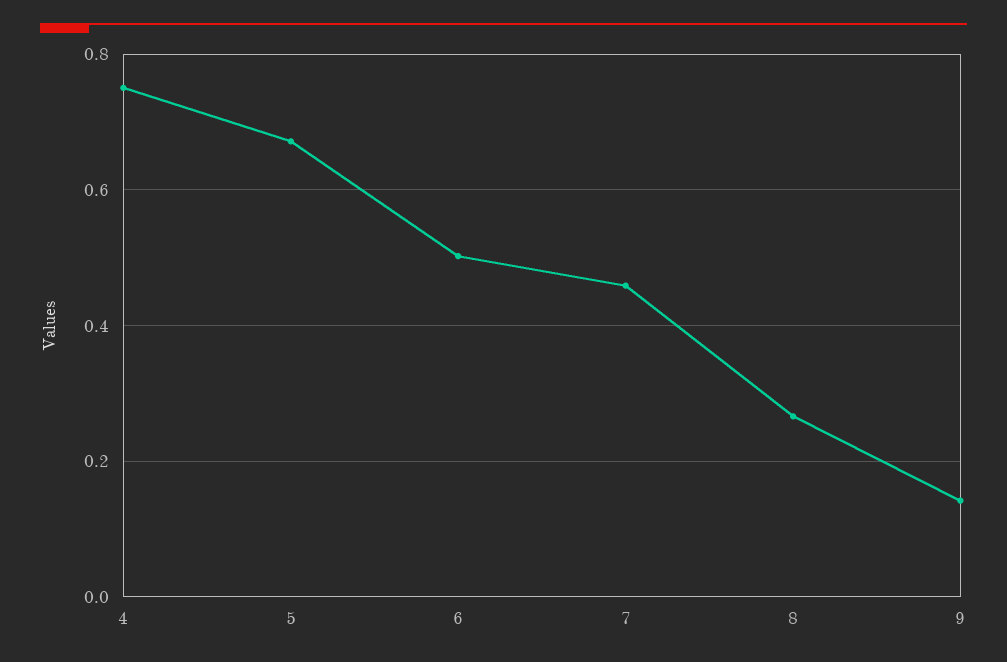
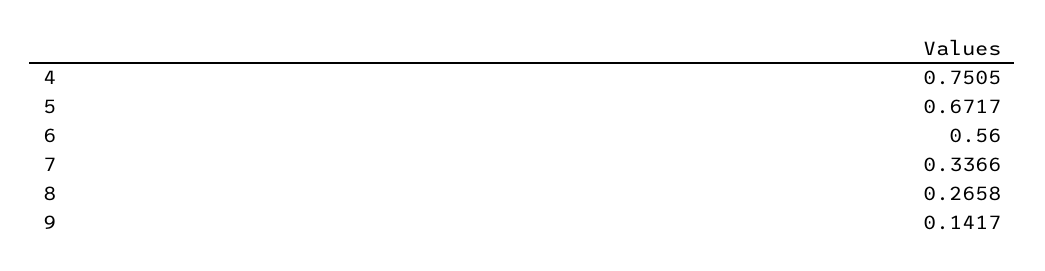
6: 0.5 -> 0.56
7: 0.46 -> 0.3366

